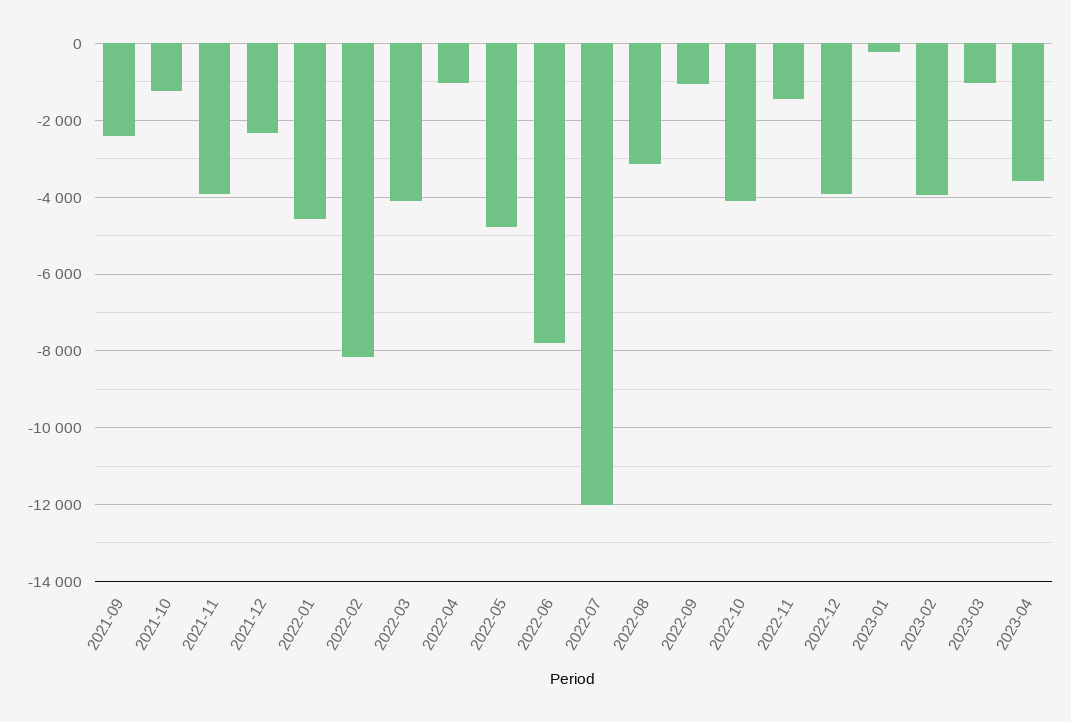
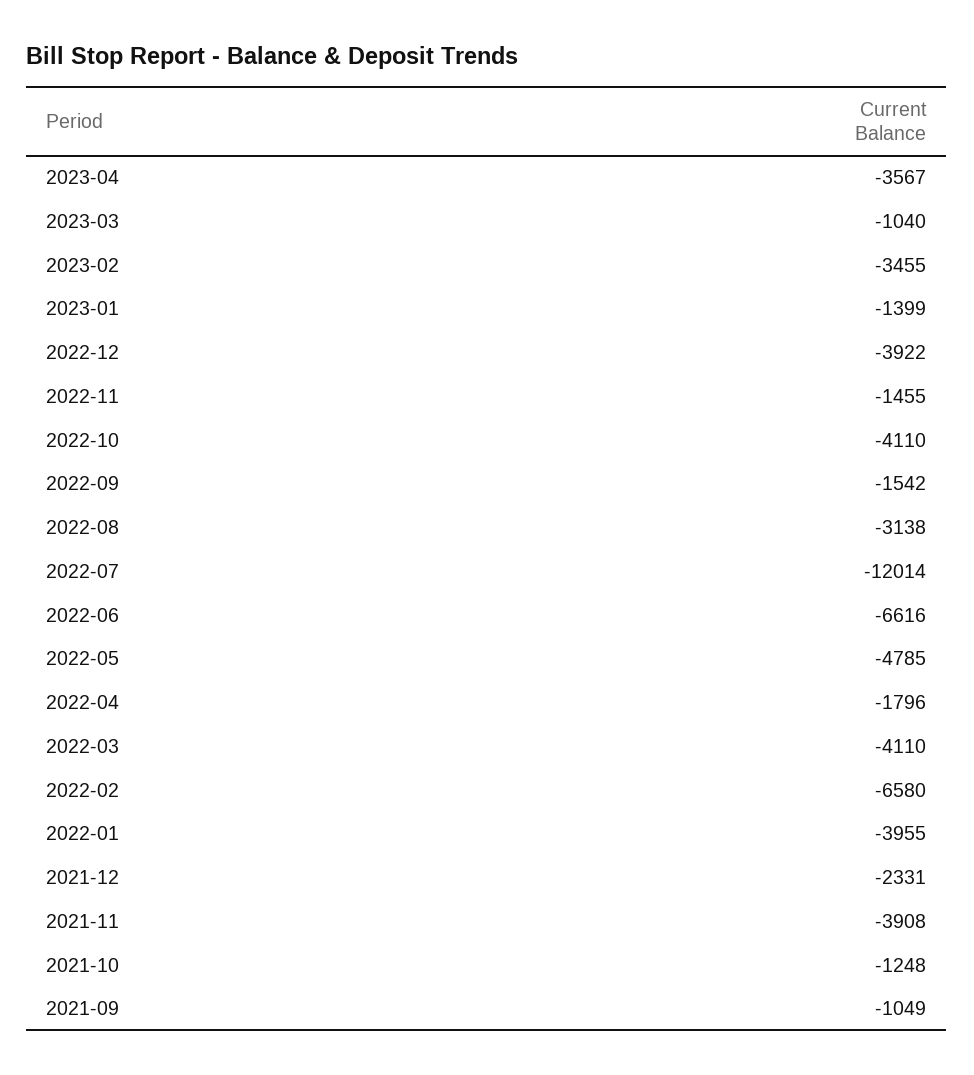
2021-09: -2400 -> -1049
2022-01: -4600 -> -3955
2022-02: -8200 -> -6580
2022-04: -1000 -> -1796
2022-06: -7800 -> -6616
2022-09: -1000 -> -1542
2023-01: -200 -> -1399
2023-02: -4000 -> -3455

